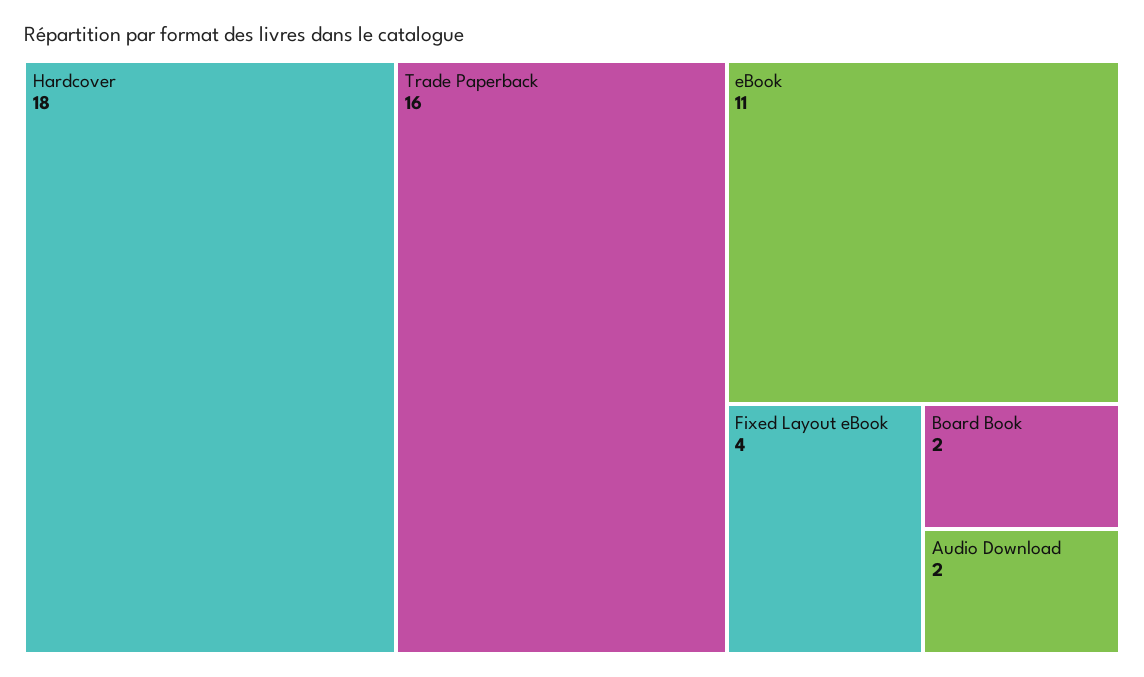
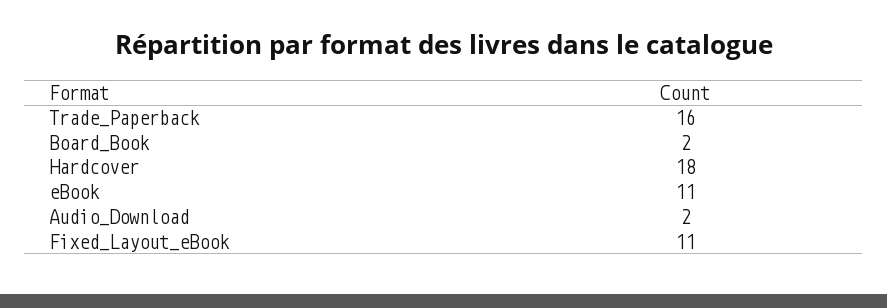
Fixed Layout eBook: 4 -> 11

